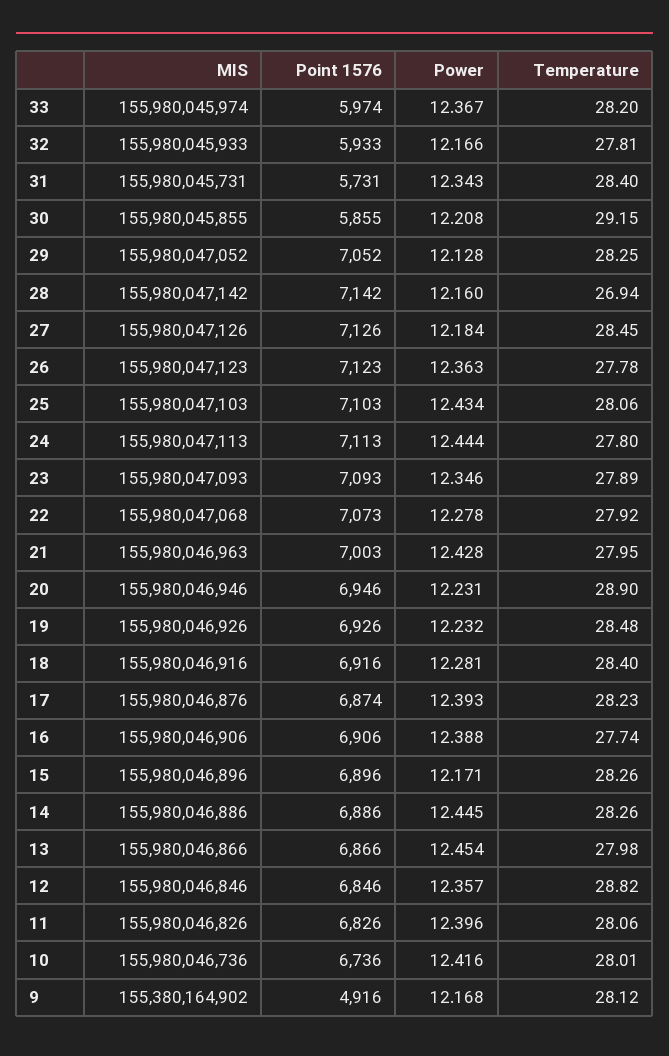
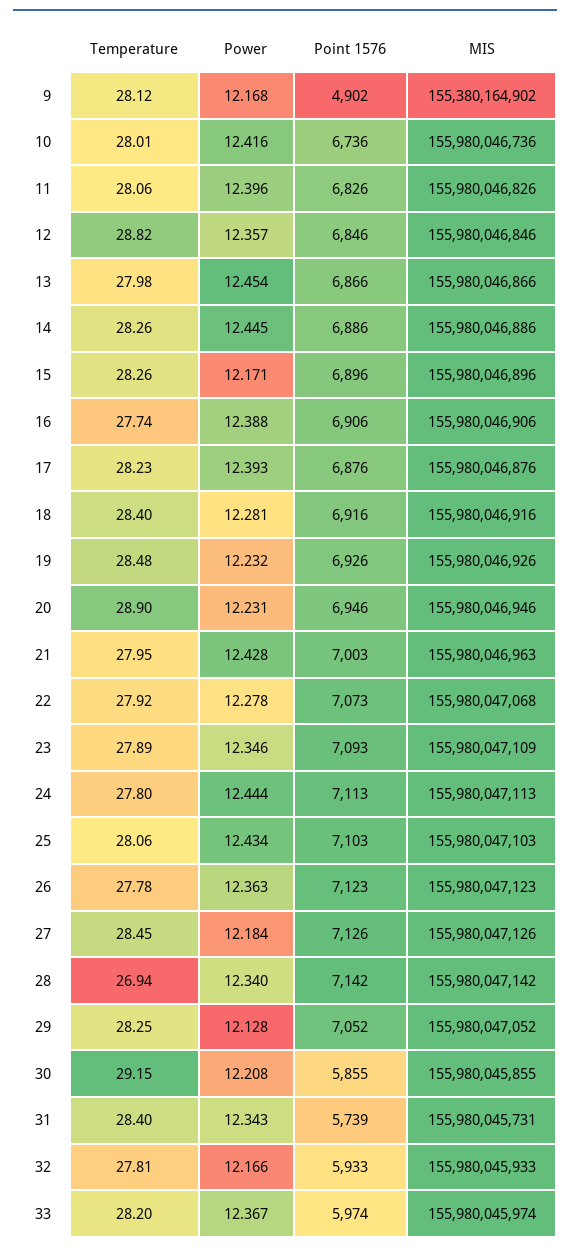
Point 1576, 31: 5731 -> 5739
Power, 28: 12.16 -> 12.34
MIS, 23: 155980047093 -> 155980047109
Point 1576, 17: 6874 -> 6876
Point 1576, 9: 4916 -> 4902

